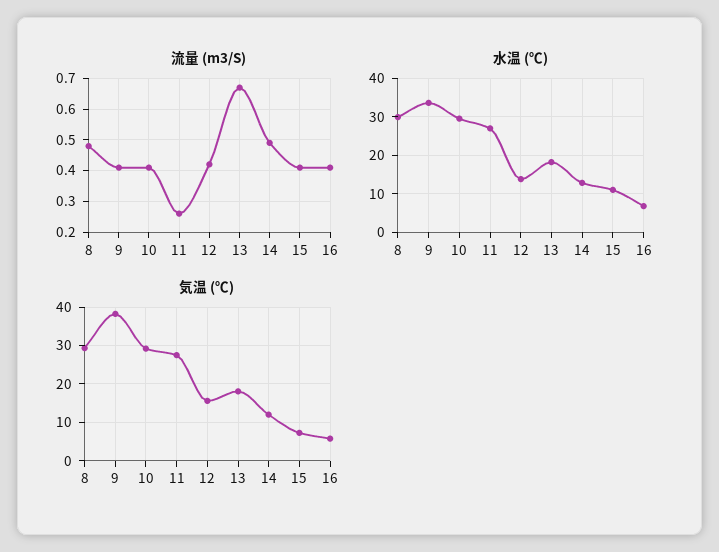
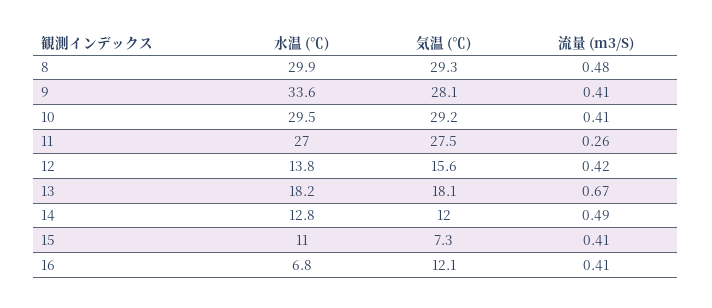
気温 (℃), 9: 38 -> 28.1
気温 (℃), 16: 6 -> 12.1

